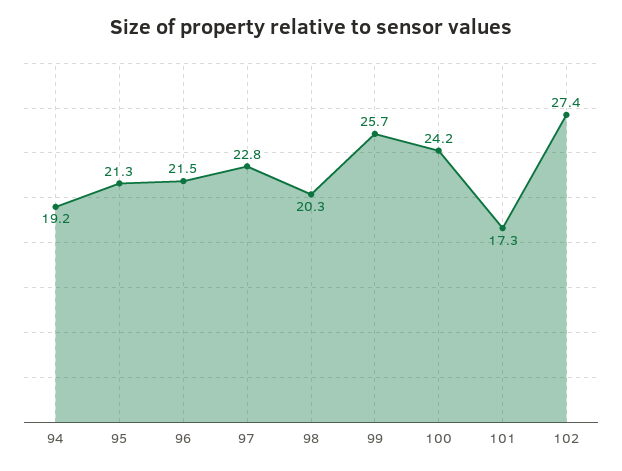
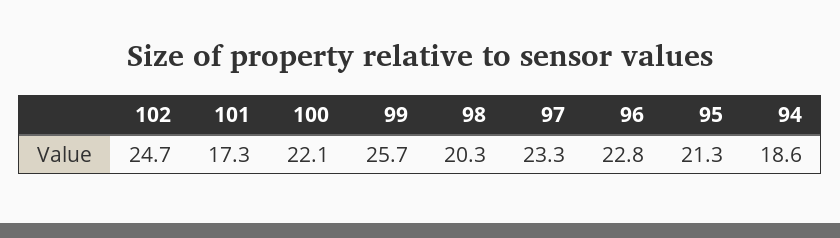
94: 19.2 -> 18.6
96: 21.5 -> 22.8
97: 22.8 -> 23.3
100: 24.2 -> 22.1
102: 27.4 -> 24.7

